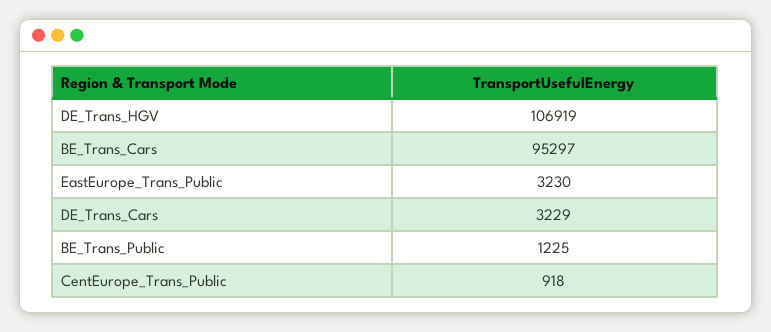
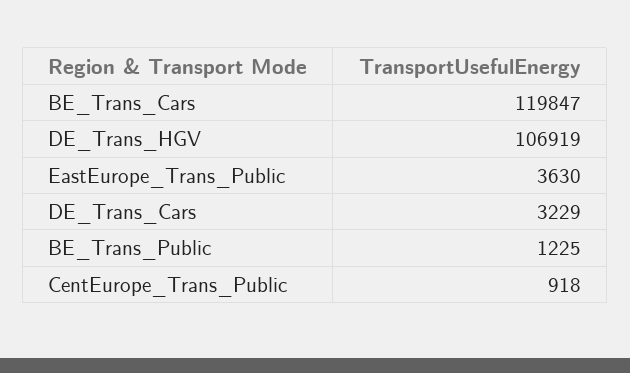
BE_Trans_Cars: 95297 -> 119847
EastEurope_Trans_Public: 3230 -> 3630

